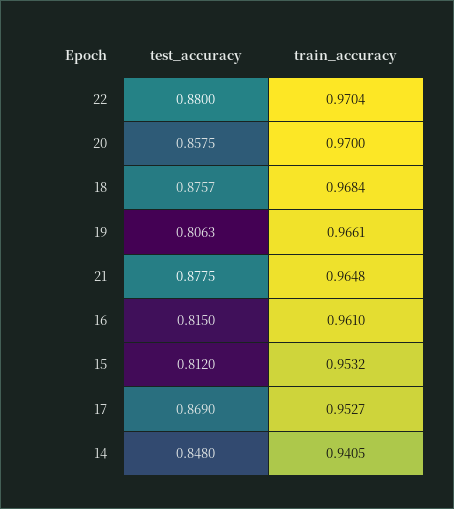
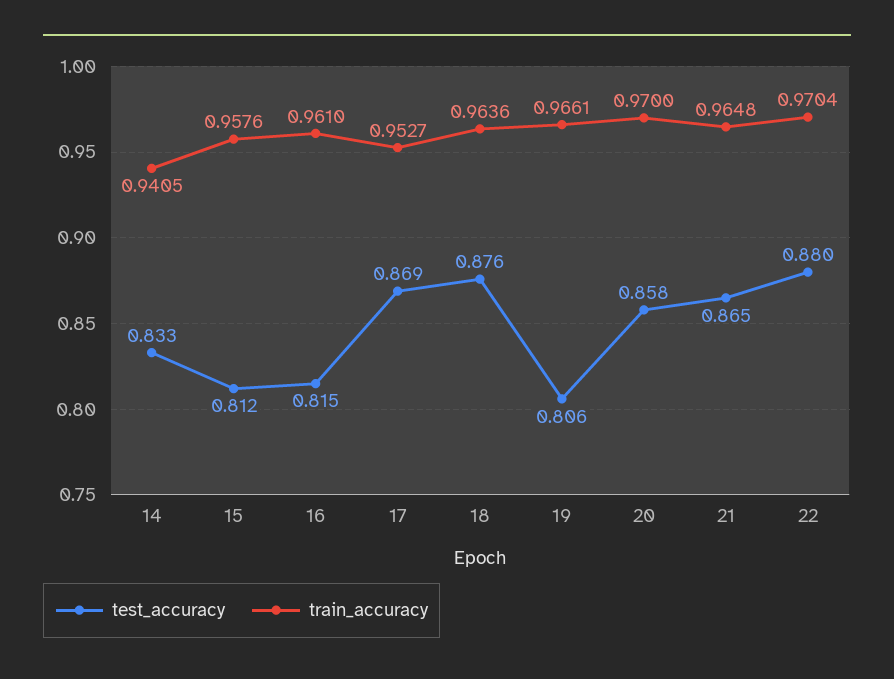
train_accuracy, 18: 0.9684 -> 0.9636
test_accuracy, 21: 0.8775 -> 0.865
train_accuracy, 15: 0.9532 -> 0.9576
test_accuracy, 14: 0.848 -> 0.833

